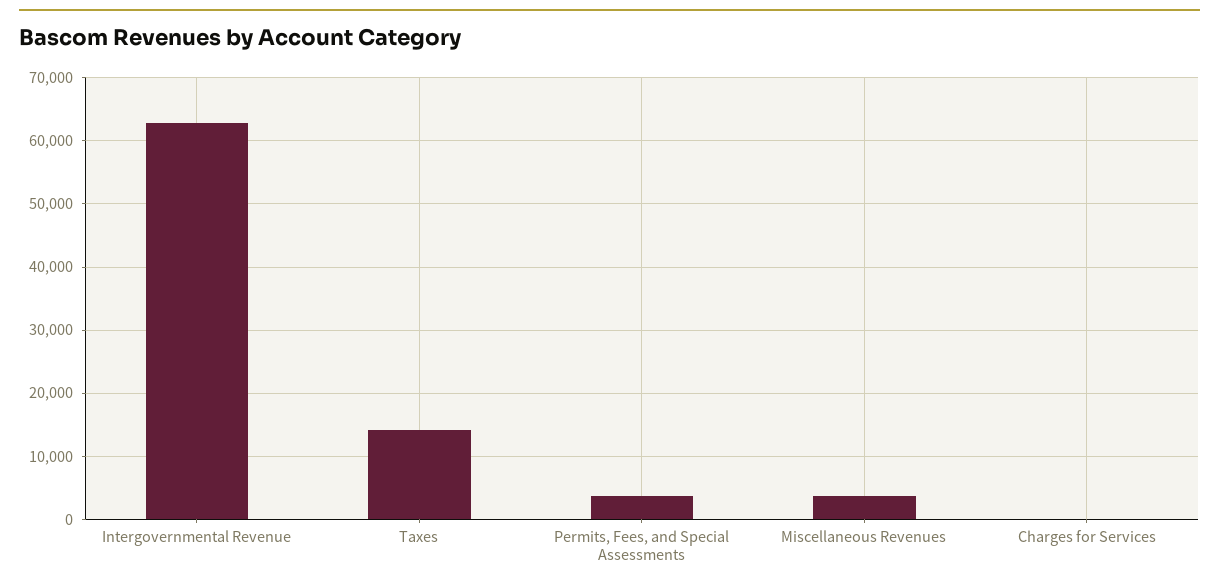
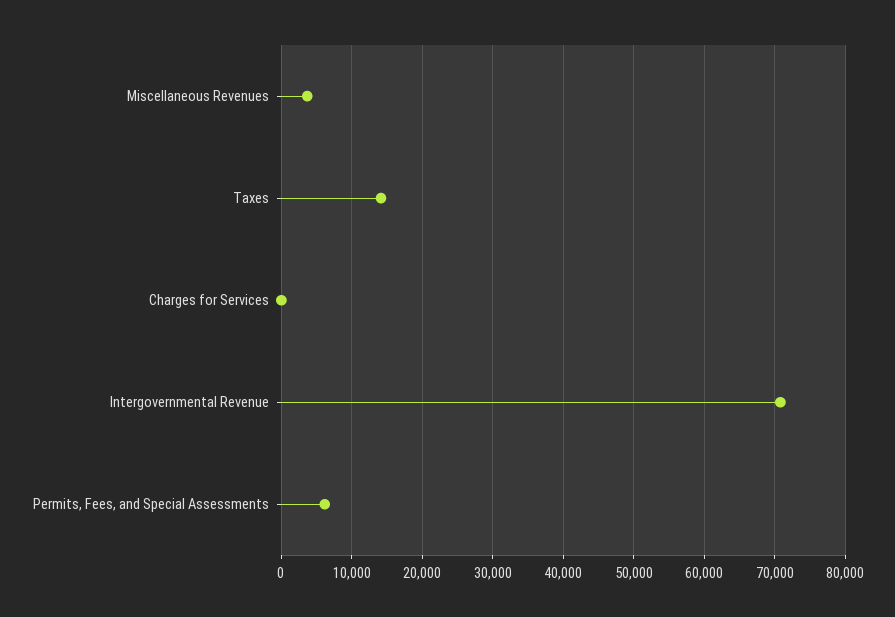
Intergovernmental Revenue: 63000 -> 71000
Permits, Fees, and Special Assessments: 4000 -> 6000

